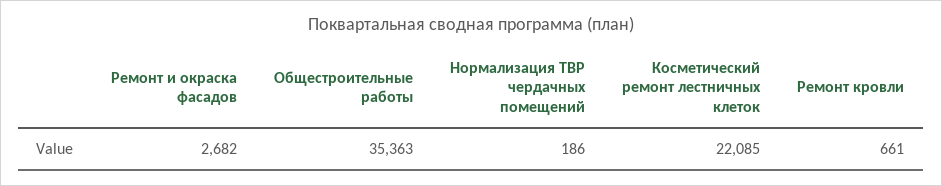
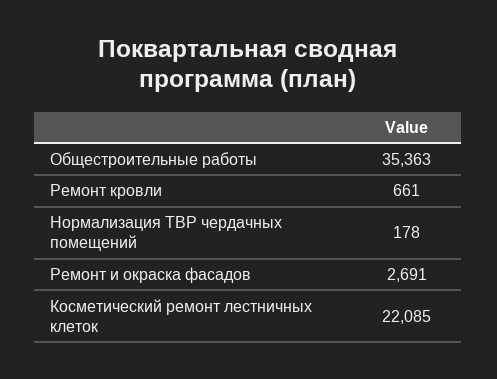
Ремонт и окраска фасадов: 2682 -> 2691
Нормализация ТВР чердачных помещений: 186 -> 178

